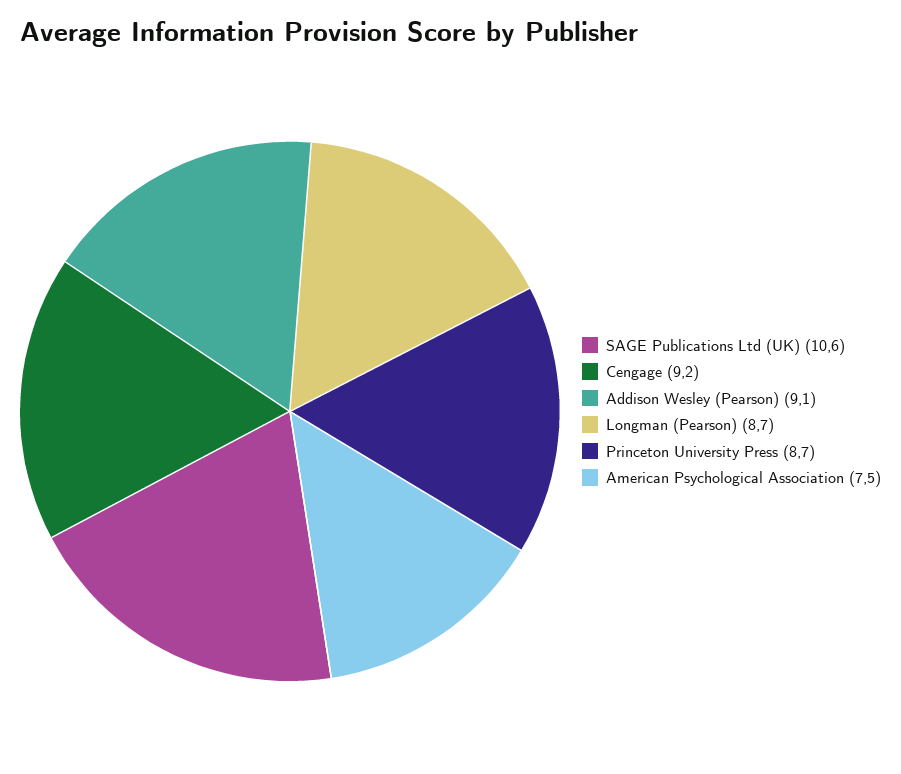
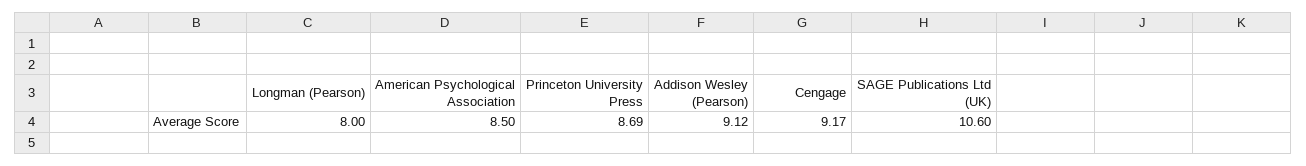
Longman (Pearson): 8.7 -> 8
American Psychological Association: 7.5 -> 8.5

